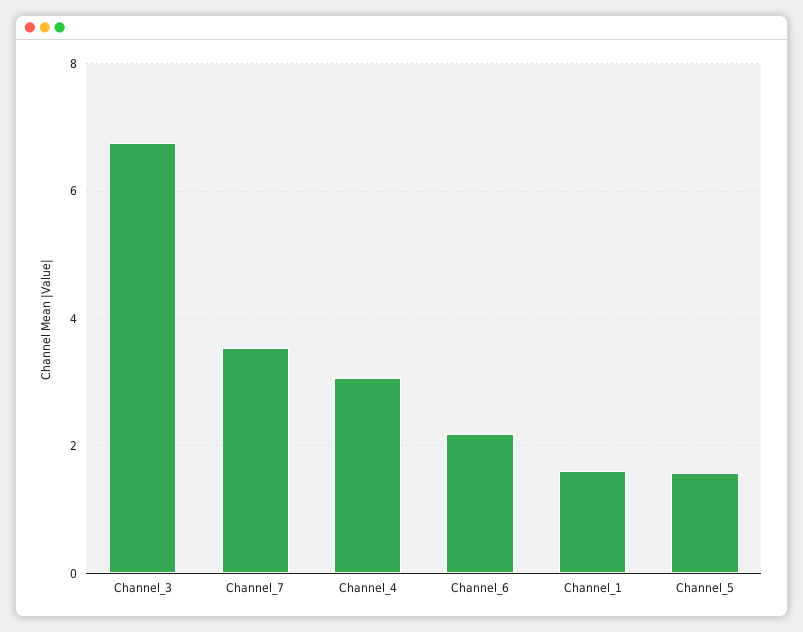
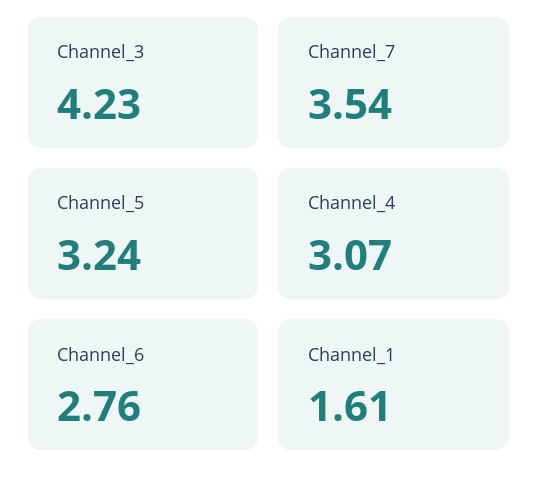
Channel_3: 6.8 -> 4.23
Channel_6: 2.2 -> 2.76
Channel_5: 1.6 -> 3.24

